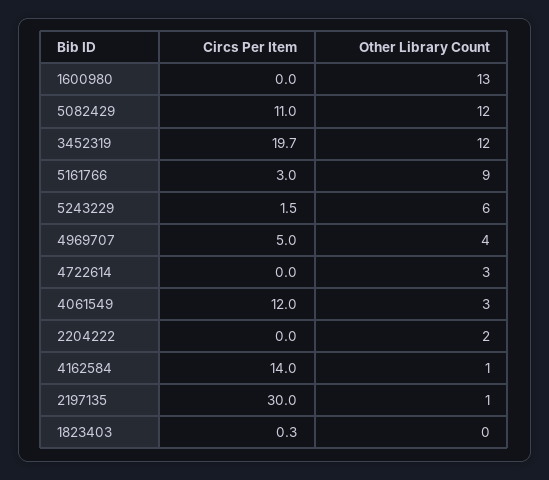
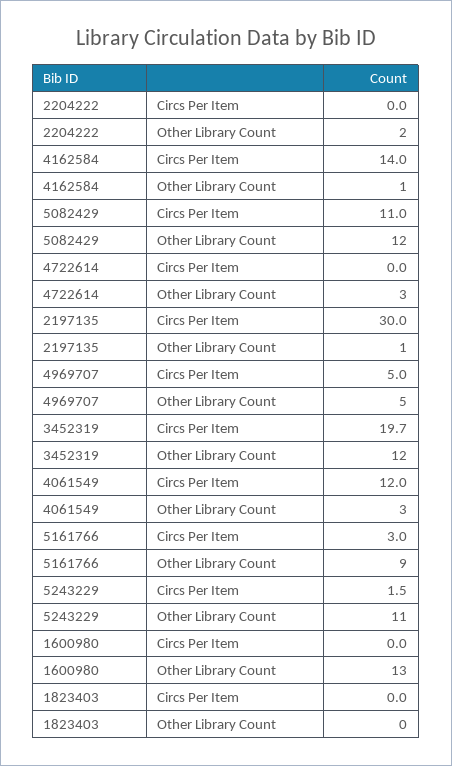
Other Library Count, 5243229: 6 -> 11
Other Library Count, 4969707: 4 -> 5
Circs Per Item, 1823403: 0.3 -> 0

